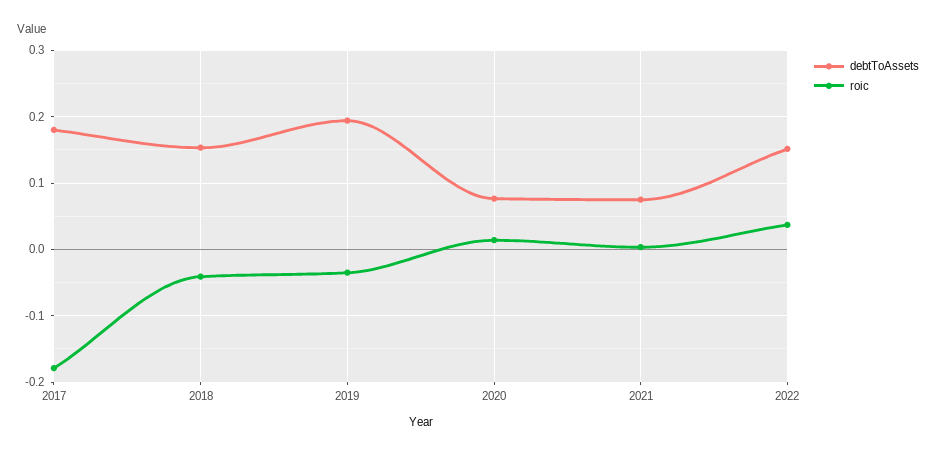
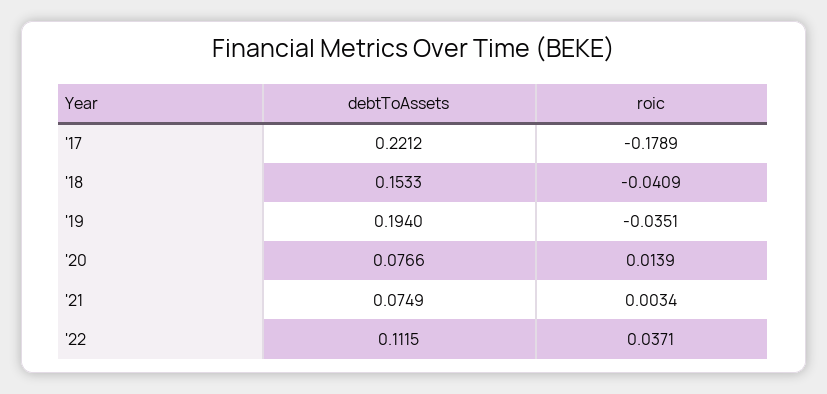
debtToAssets, 2017: 0.18 -> 0.2212
debtToAssets, 2022: 0.15 -> 0.1115

